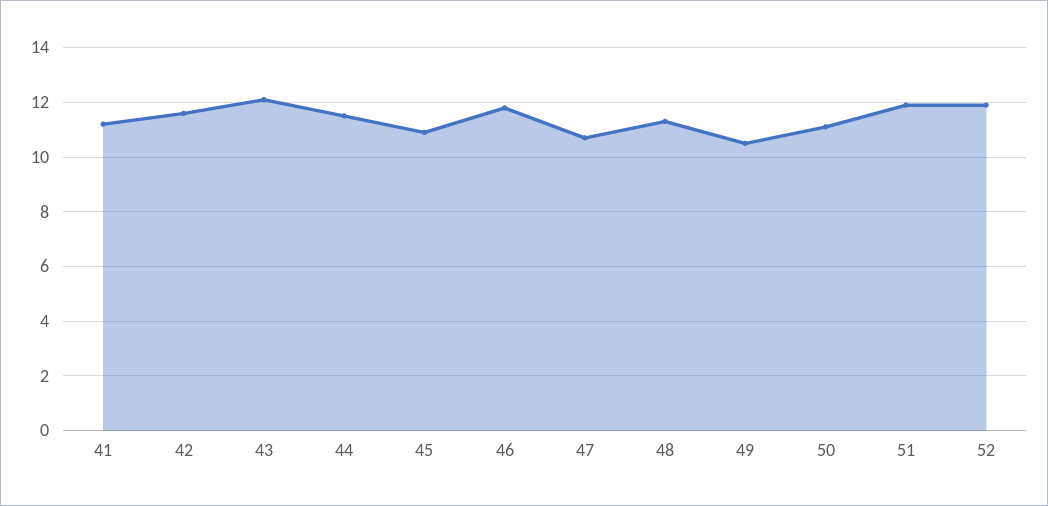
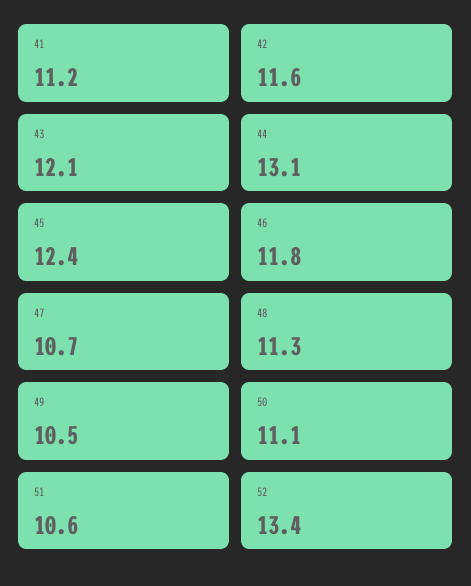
44: 11.5 -> 13.1
45: 11 -> 12.4
51: 12 -> 10.6
52: 12 -> 13.4

